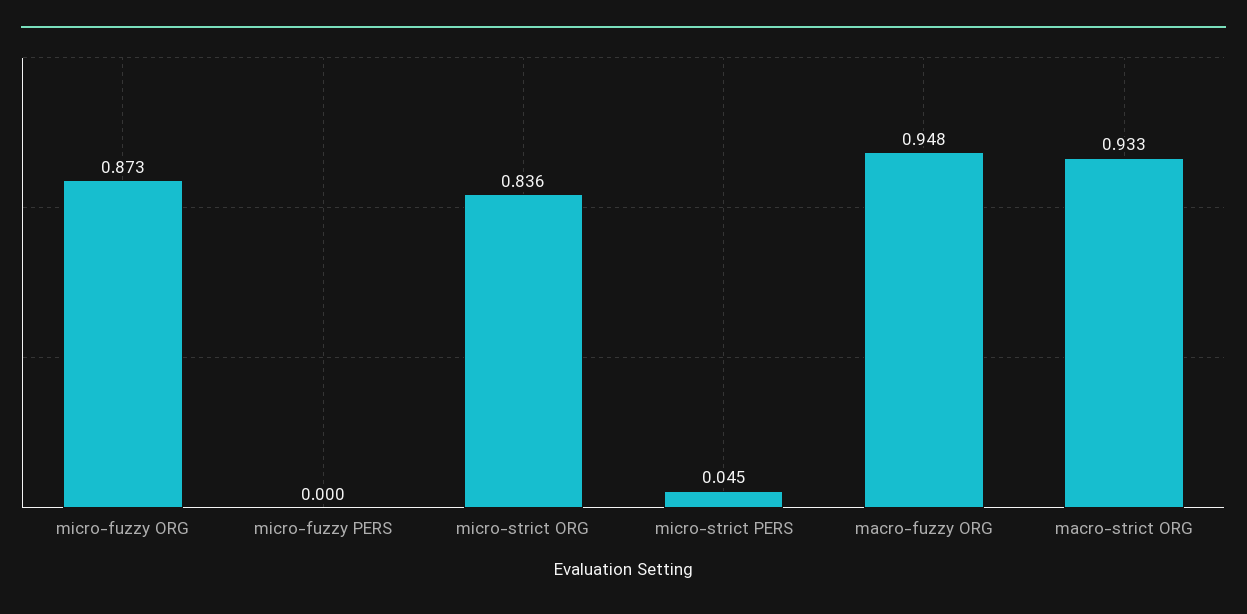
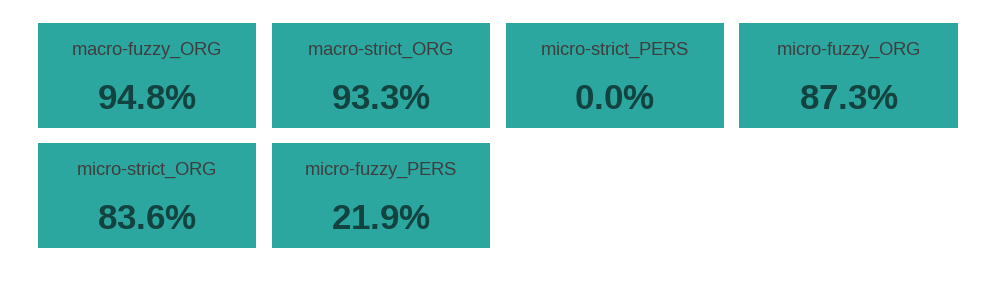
micro-fuzzy PERS: 0 -> 0.219
micro-strict PERS: 0.045 -> 0

